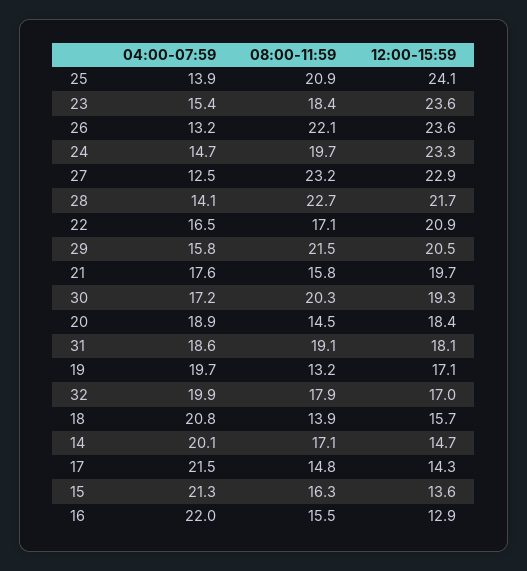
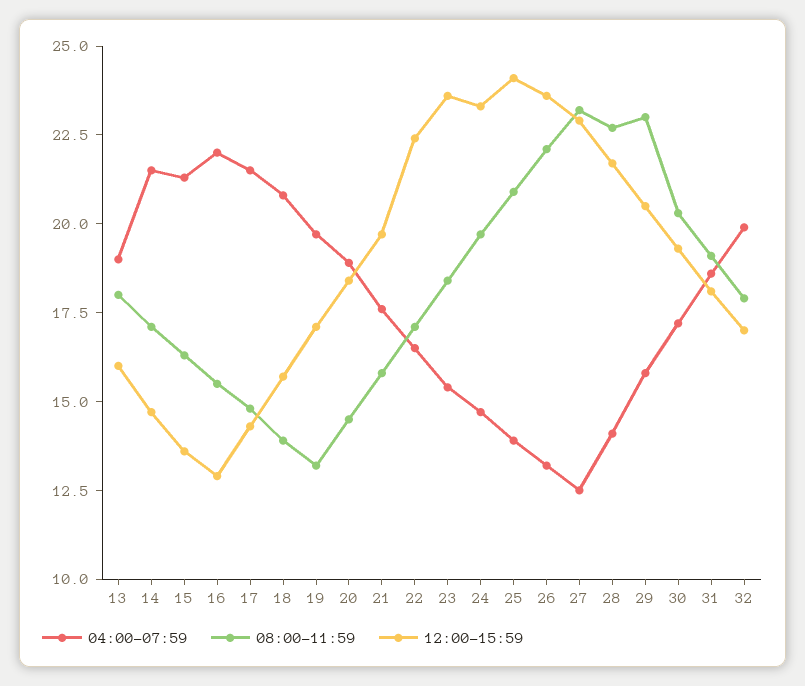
12:00-15:59, 22: 20.9 -> 22.5
08:00-11:59, 29: 21.5 -> 23
04:00-07:59, 14: 20.1 -> 21.5
04:00-07:59, 13: none -> 19
08:00-11:59, 13: none -> 18
12:00-15:59, 13: none -> 16

